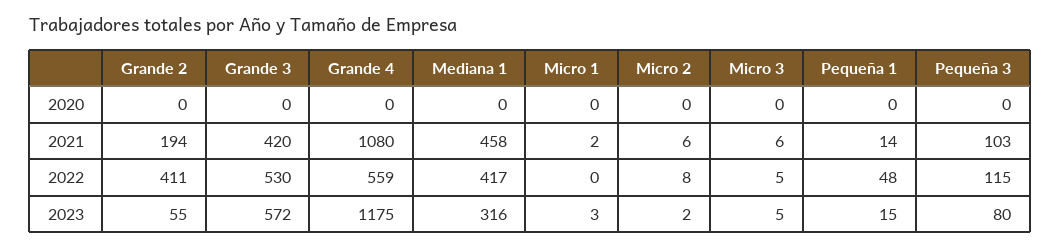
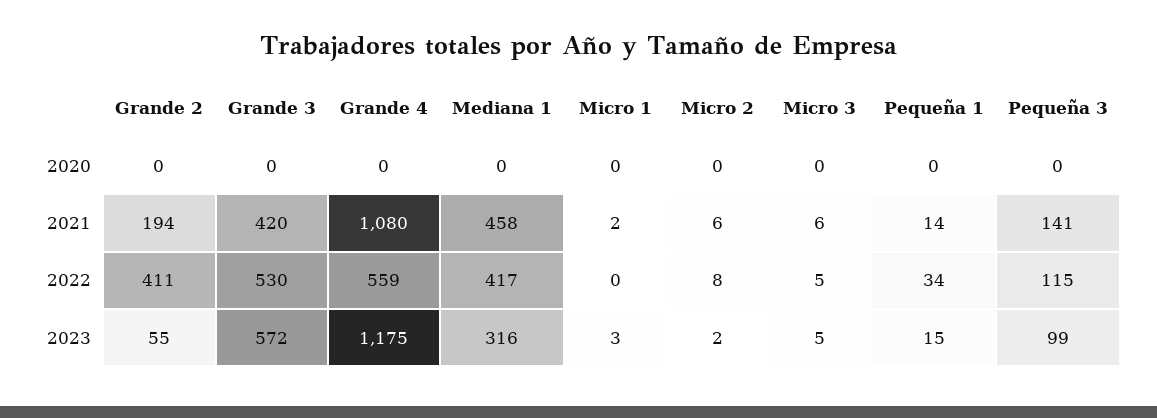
Pequeña 3, 2021: 103 -> 141
Pequeña 1, 2022: 48 -> 34
Pequeña 3, 2023: 80 -> 99

